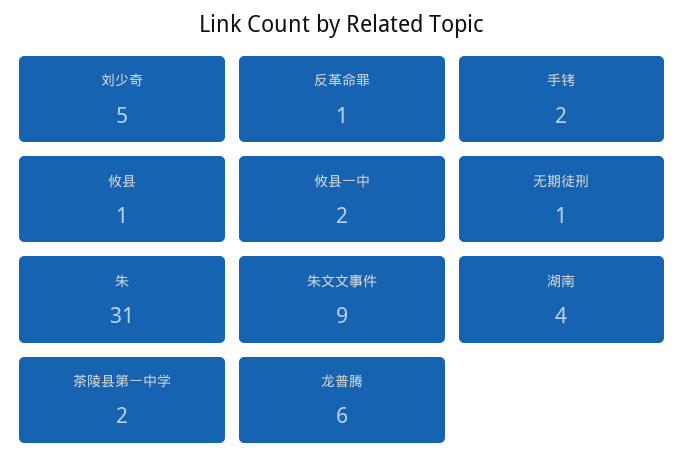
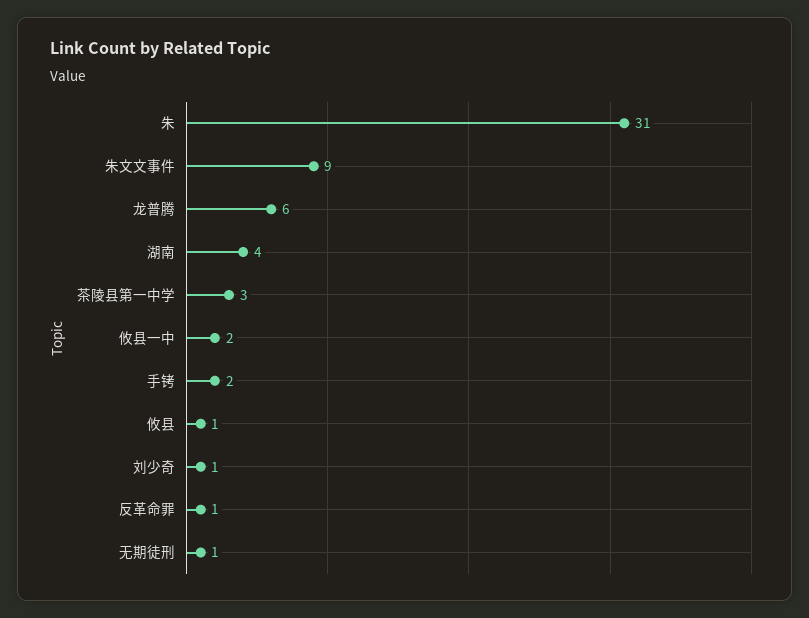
刘少奇: 5 -> 1
茶陵县第一中学: 2 -> 3

